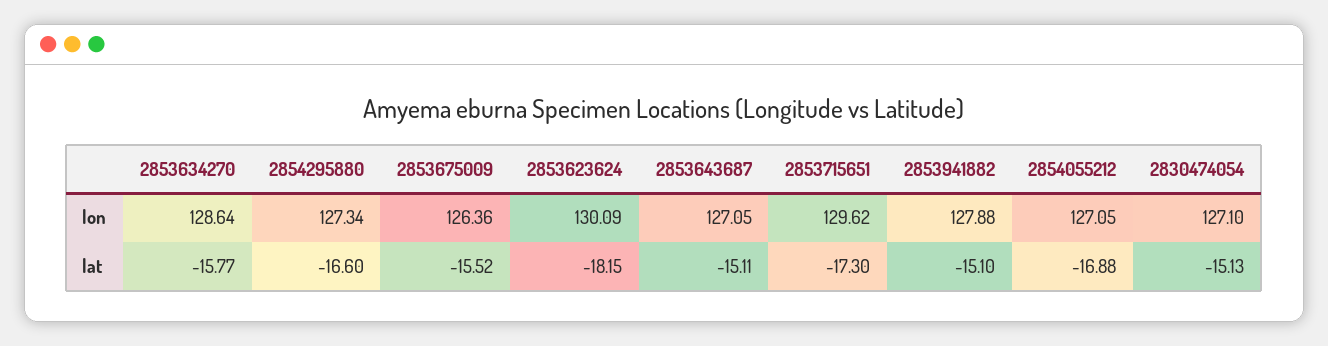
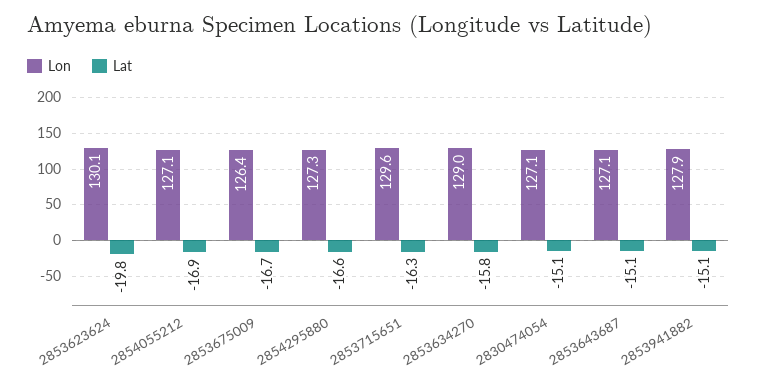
lon, 2853634270: 128.64 -> 129
lat, 2853675009: -15.52 -> -16.7
lat, 2853623624: -18.15 -> -19.8
lat, 2853715651: -17.3 -> -16.3

